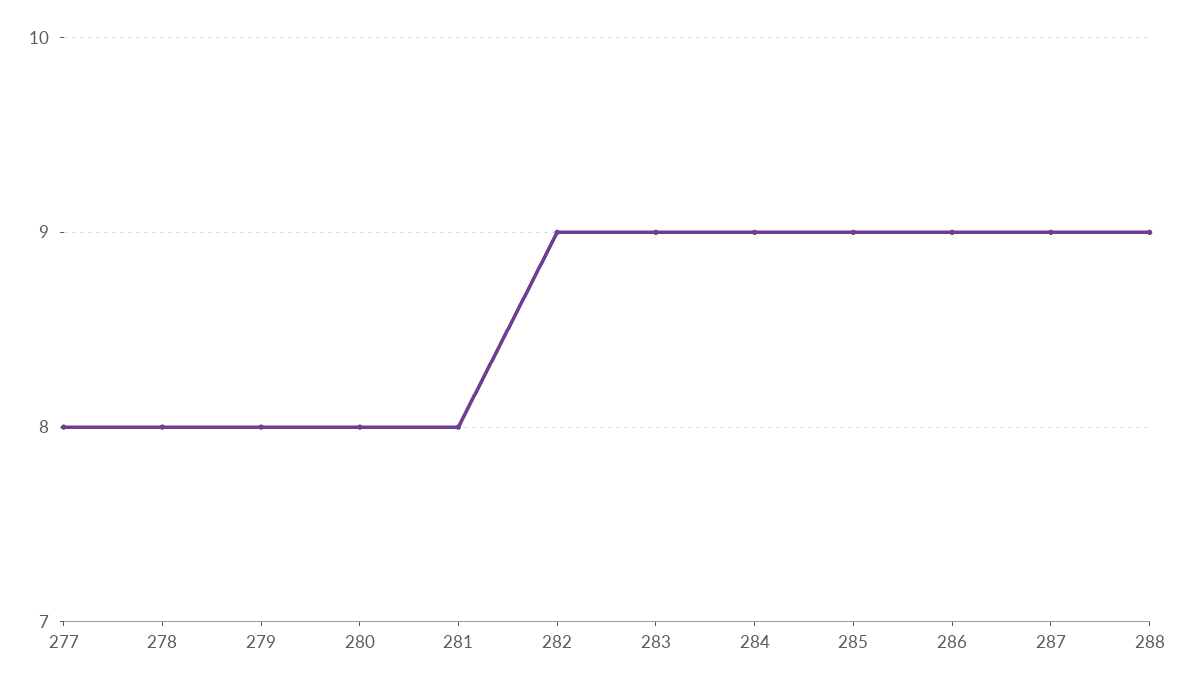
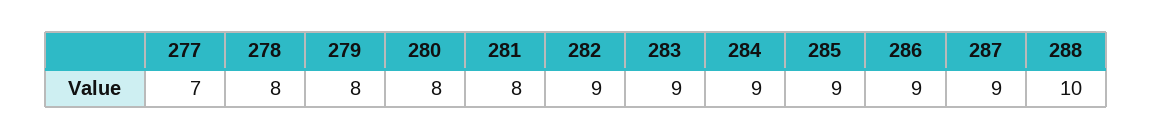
277: 8 -> 7
288: 9 -> 10

